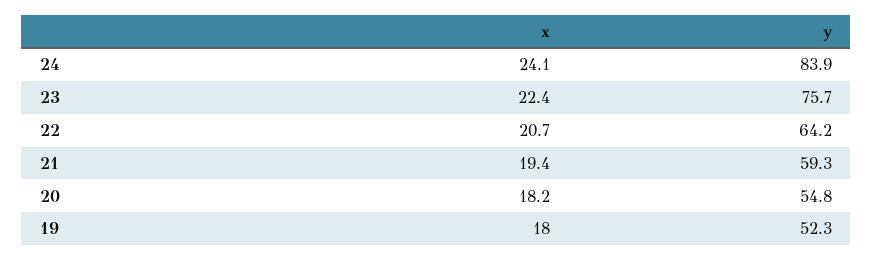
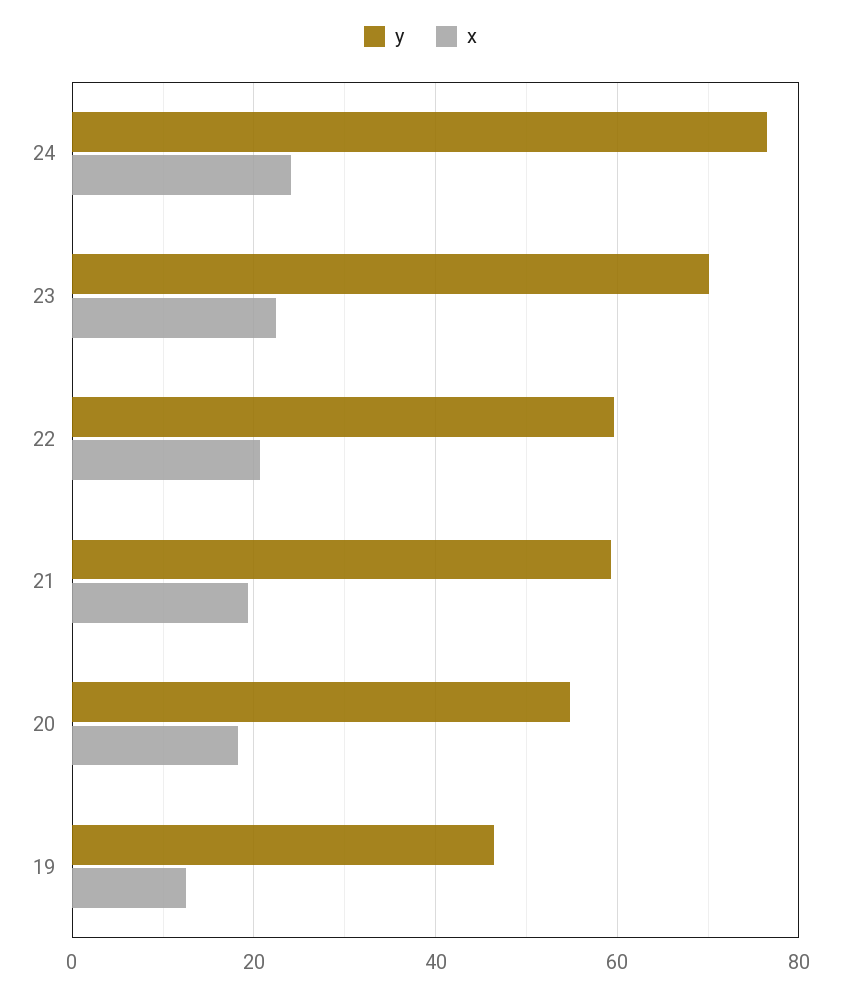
y, 24: 83.9 -> 76
y, 23: 75.7 -> 70
y, 22: 64.2 -> 60
x, 19: 18 -> 12
y, 19: 52.3 -> 46

